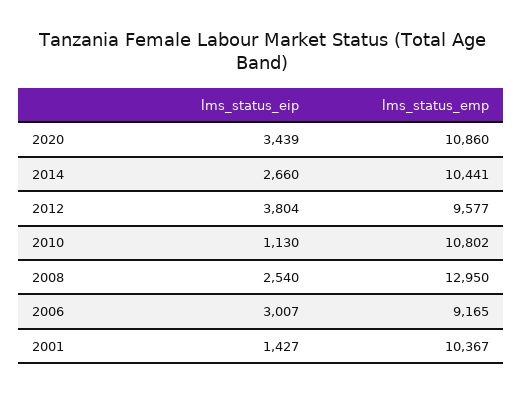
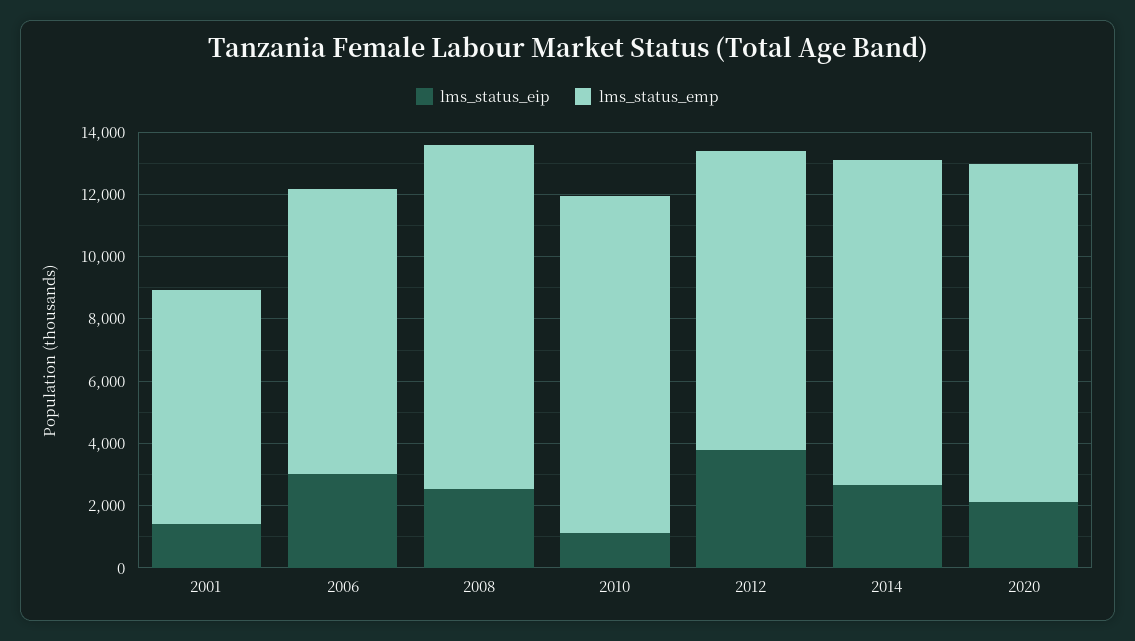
lms_status_eip, 2020: 3439 -> 2000
lms_status_emp, 2008: 12950 -> 11000
lms_status_emp, 2001: 10367 -> 7500

